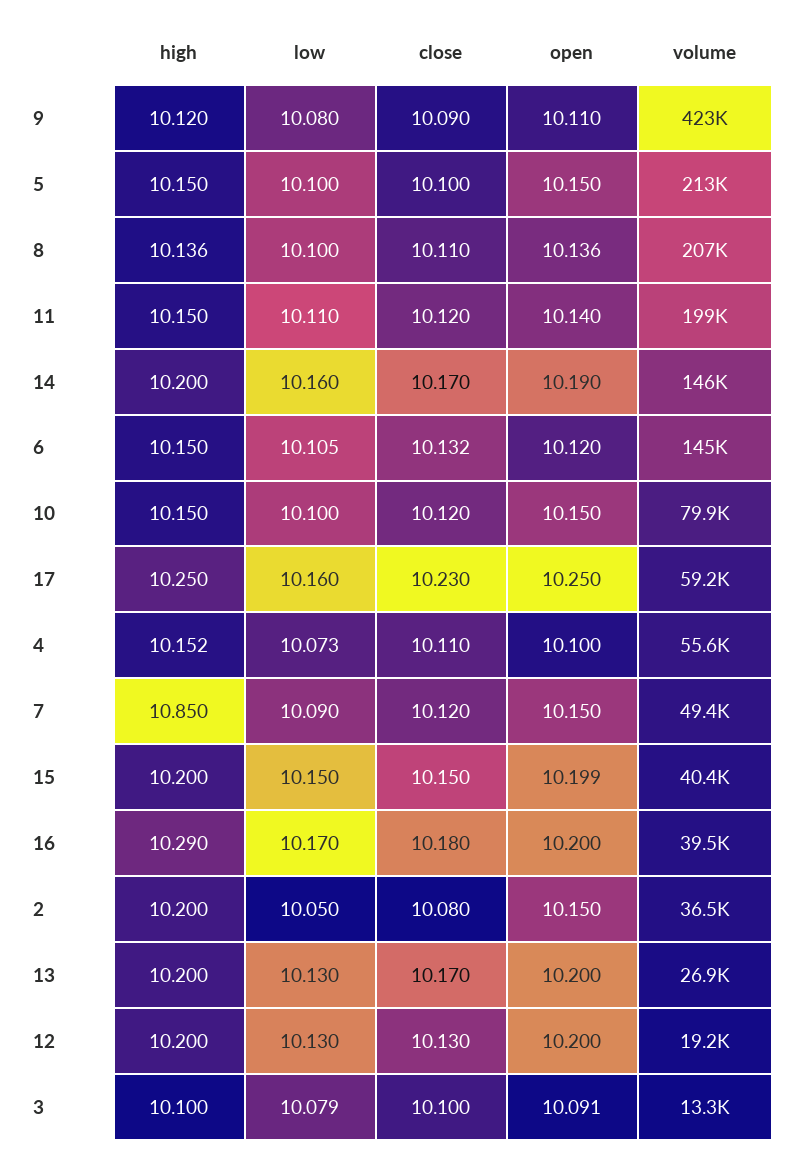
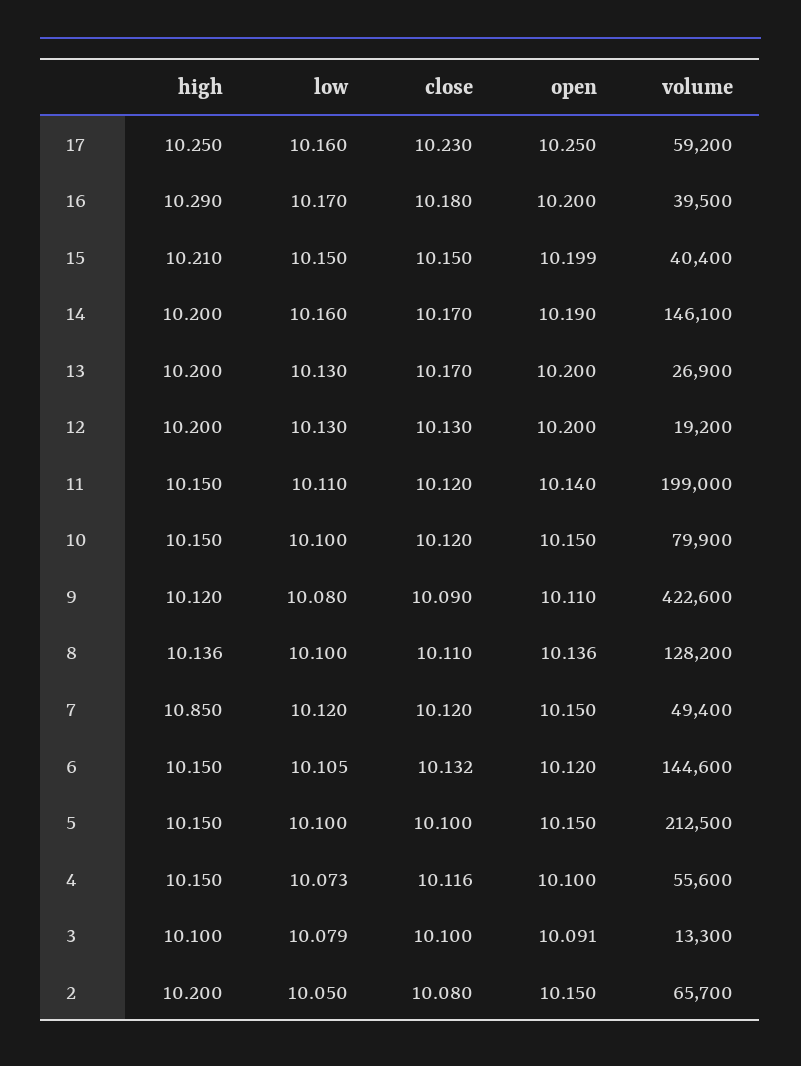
volume, 8: 207000 -> 128200
high, 4: 10.152 -> 10.15
close, 4: 10.11 -> 10.116
low, 7: 10.09 -> 10.12
high, 15: 10.2 -> 10.21
volume, 2: 36500 -> 65700

